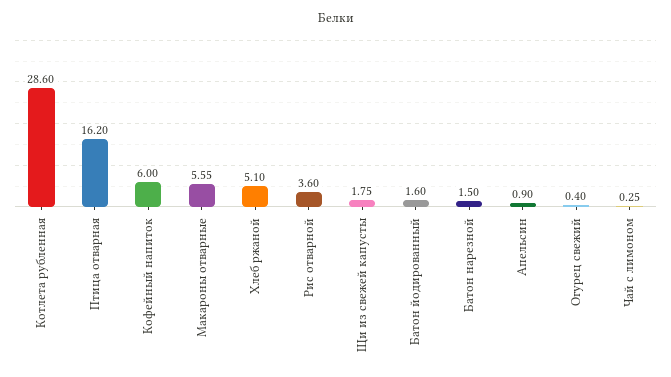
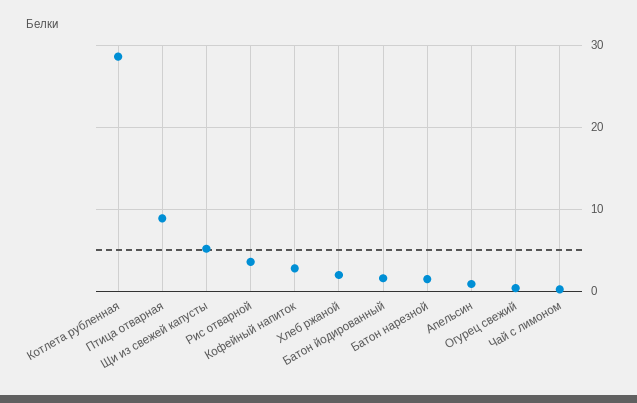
Птица отварная: 16.2 -> 9
Кофейный напиток: 6 -> 3
Макароны отварные: 5.55 -> none
Хлеб ржаной: 5.1 -> 2
Щи из свежей капусты: 1.75 -> 5

